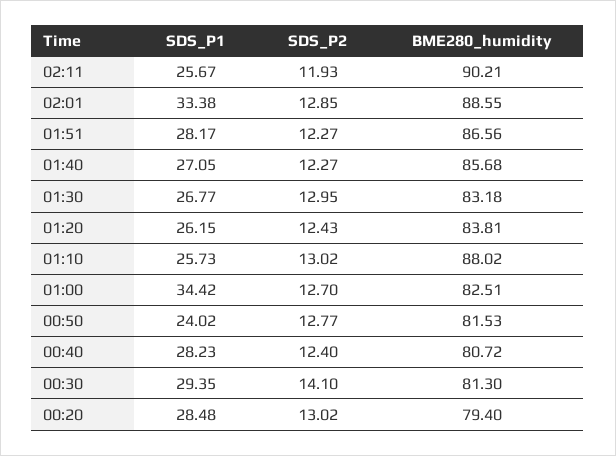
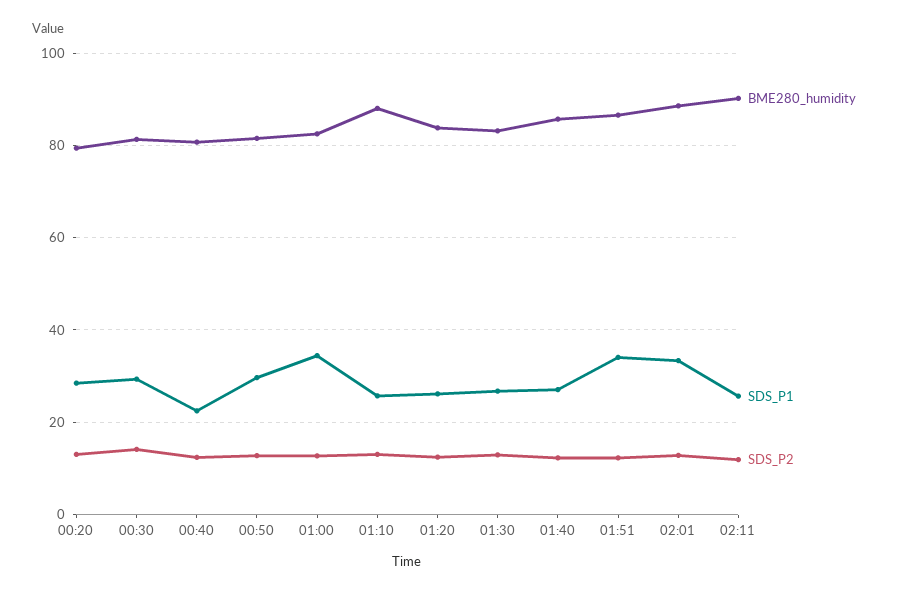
SDS_P1, 01:51: 28.17 -> 34
SDS_P1, 00:50: 24.02 -> 30
SDS_P1, 00:40: 28.23 -> 22

